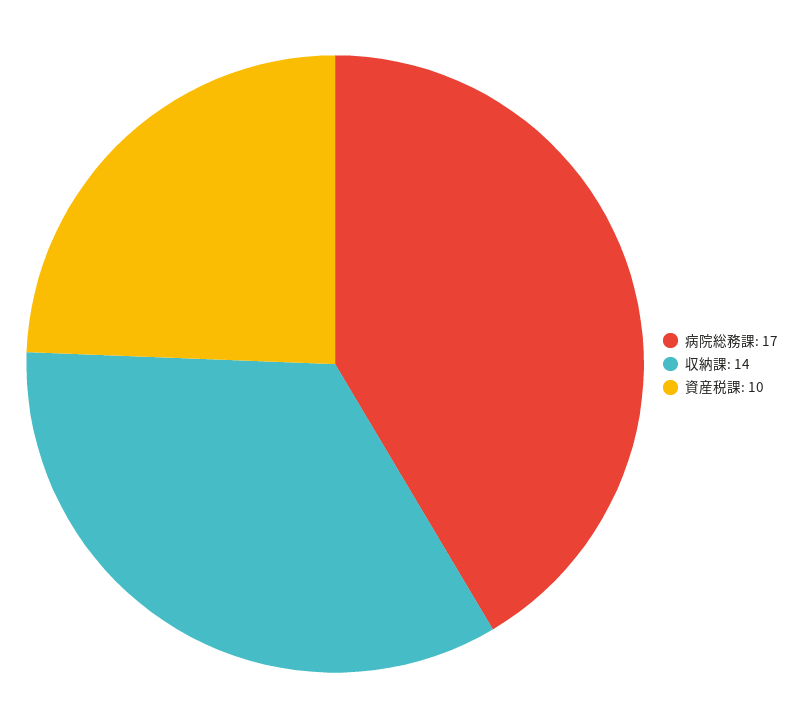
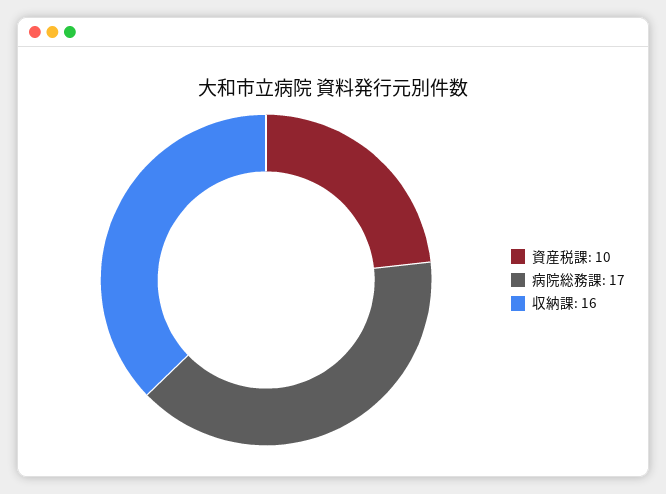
収納課: 14 -> 16

